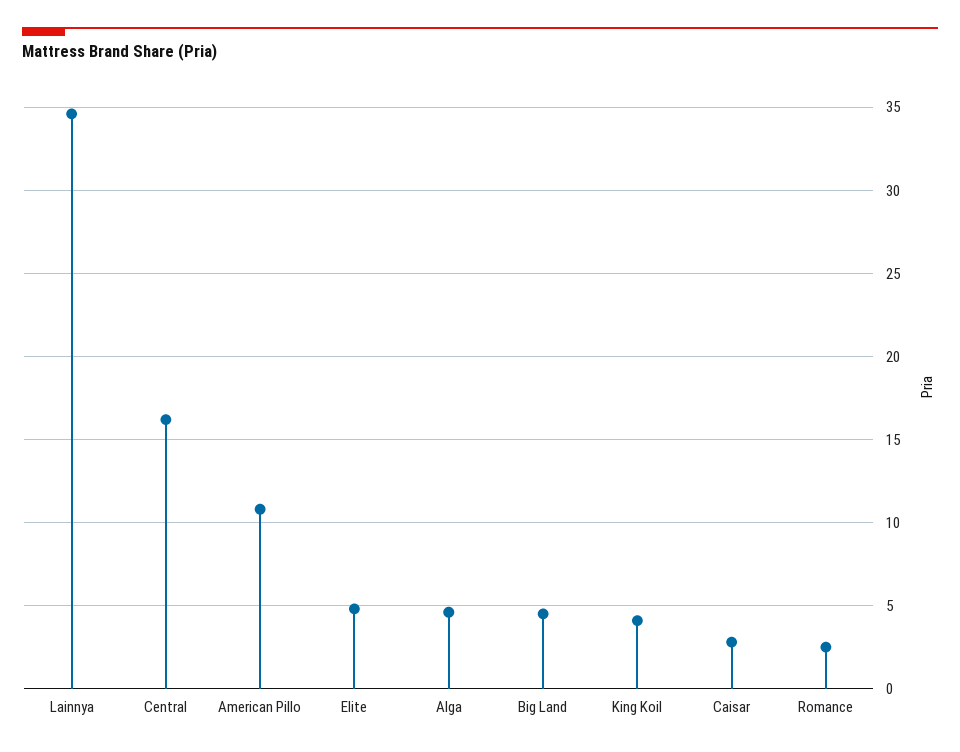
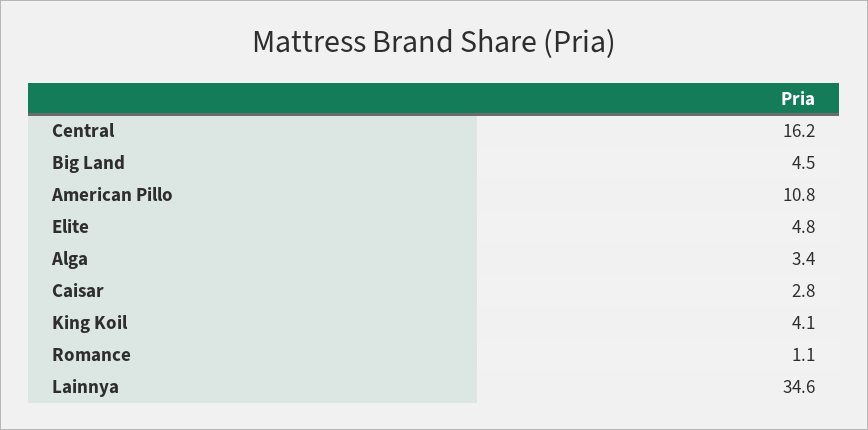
Alga: 4.5 -> 3.4
Romance: 2.5 -> 1.1

